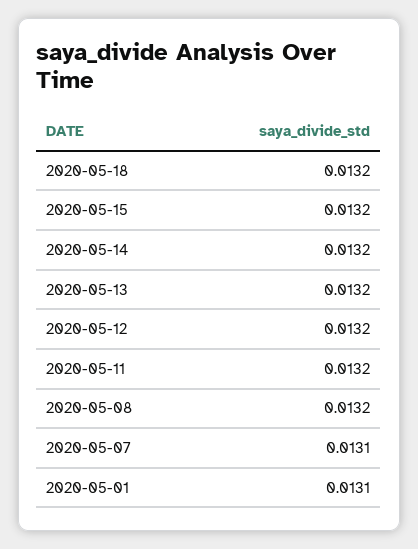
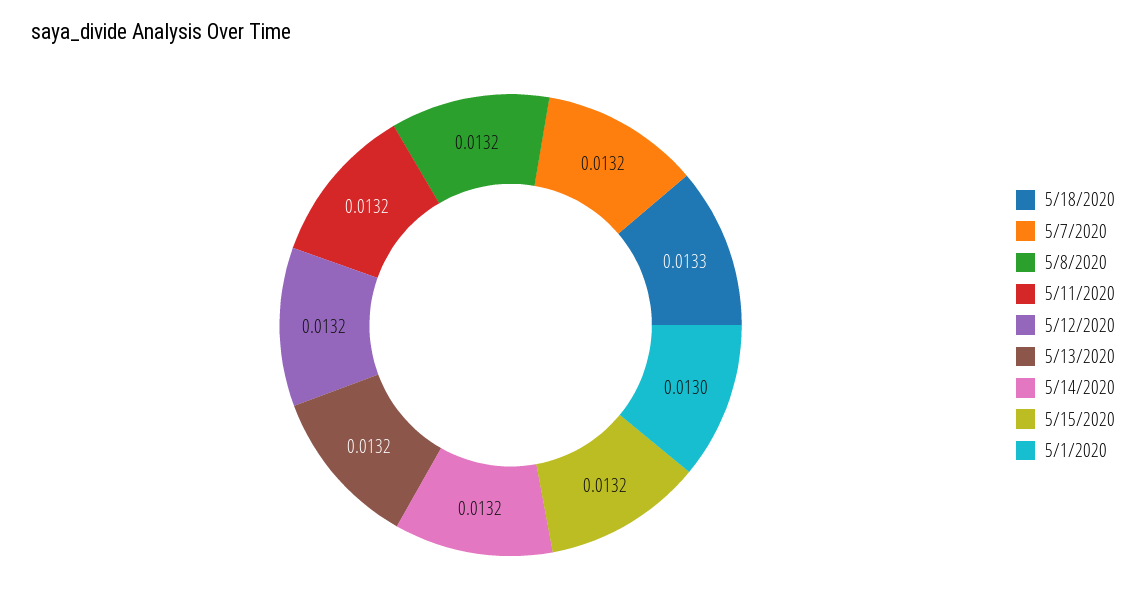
2020-05-18: 0.0132 -> 0.0133
2020-05-07: 0.0131 -> 0.0132
2020-05-01: 0.0131 -> 0.013

